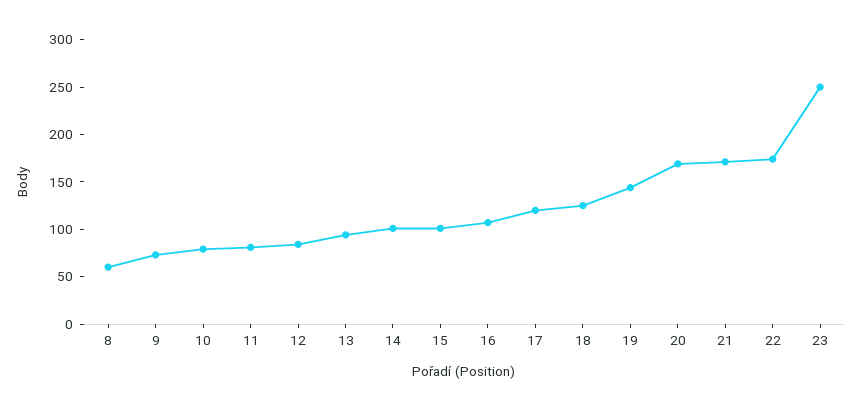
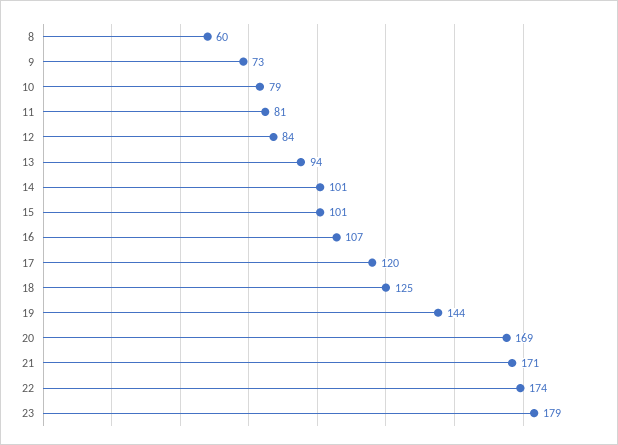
23: 250 -> 179

